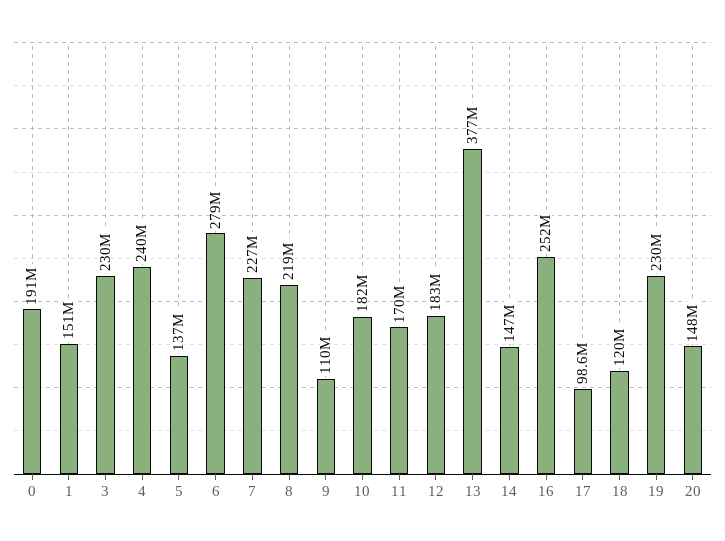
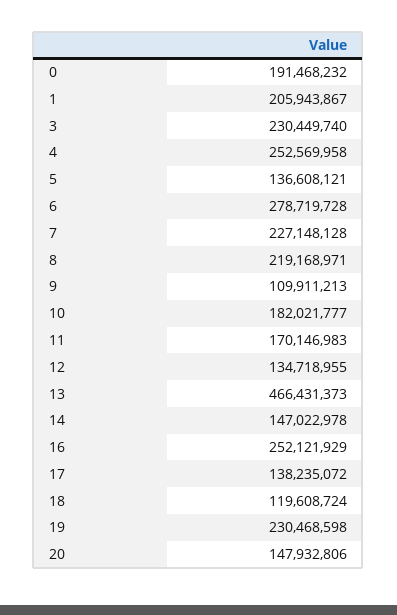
1: 151000000 -> 205943867
4: 240000000 -> 252569958
12: 183000000 -> 134718955
13: 377000000 -> 466431373
17: 98600000 -> 138235072

